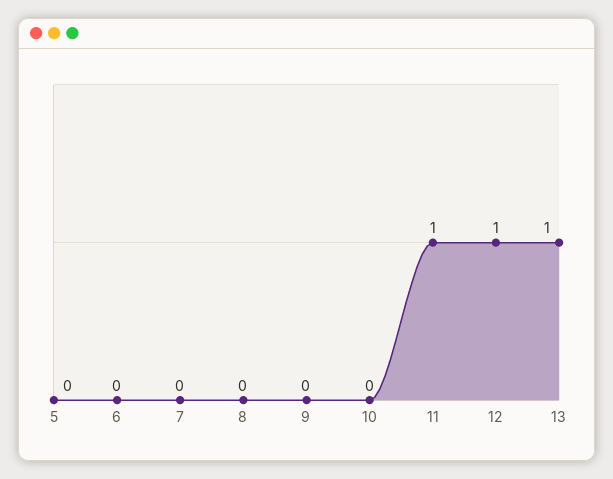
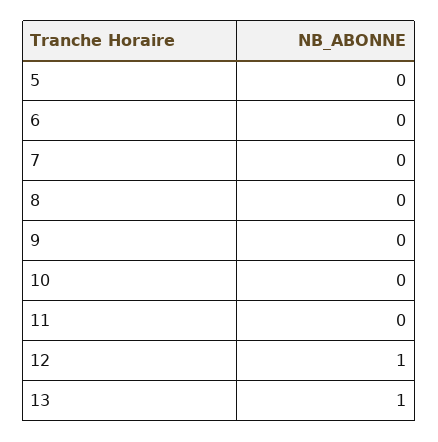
11: 1 -> 0

